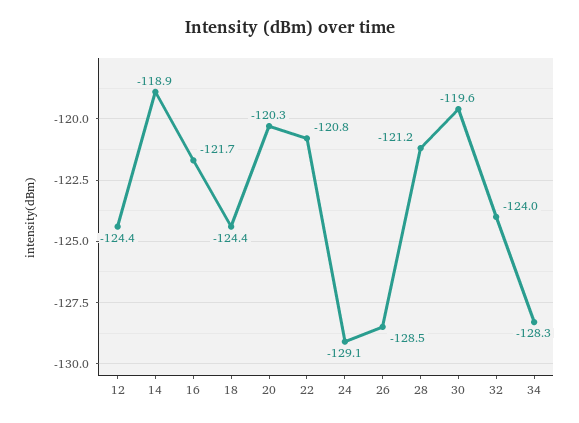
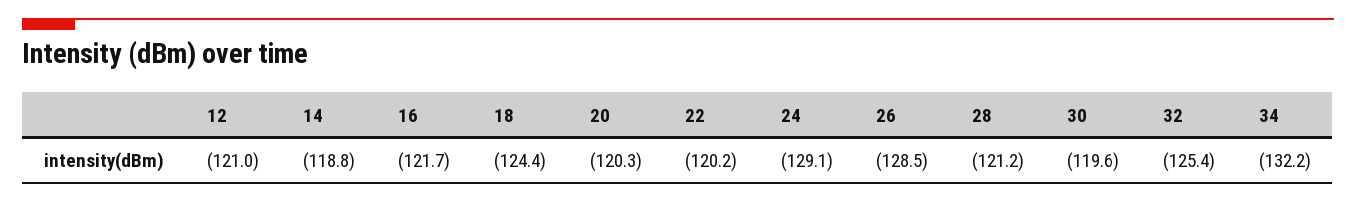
12: -124.4 -> -121
14: -118.9 -> -118.8
22: -120.8 -> -120.2
32: -124 -> -125.4
34: -128.3 -> -132.2

